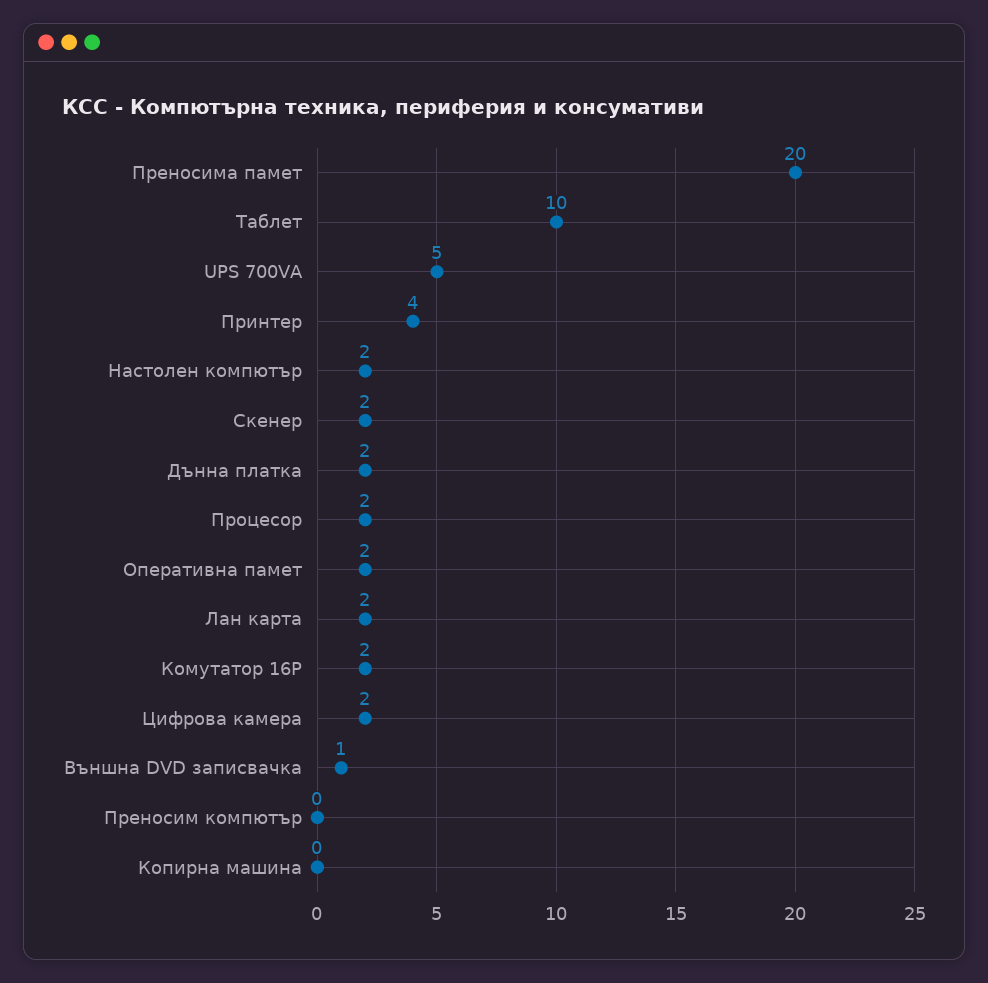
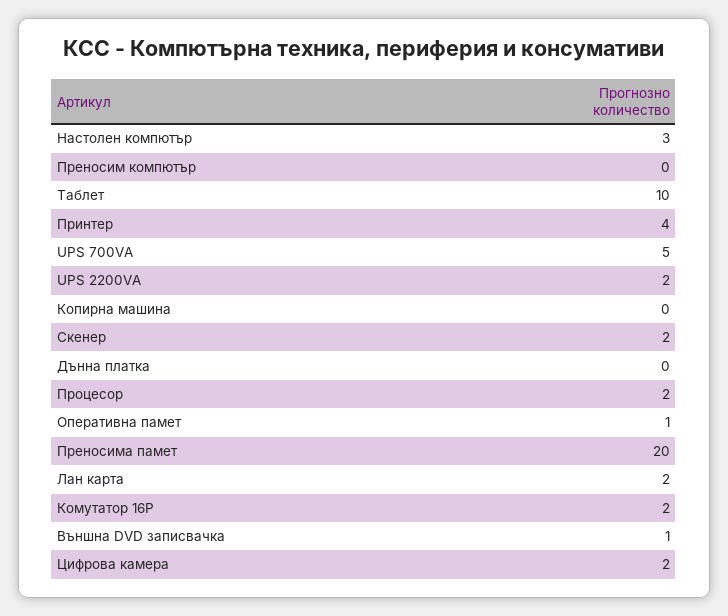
Настолен компютър: 2 -> 3
Дънна платка: 2 -> 0
Оперативна памет: 2 -> 1
UPS 2200VA: none -> 2

